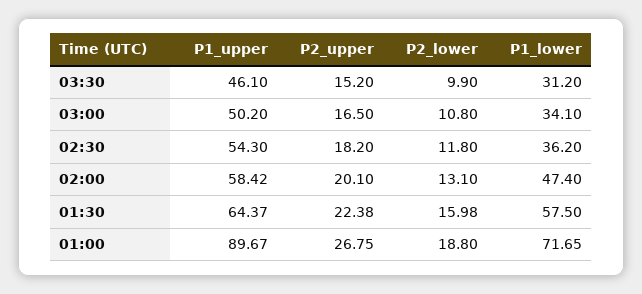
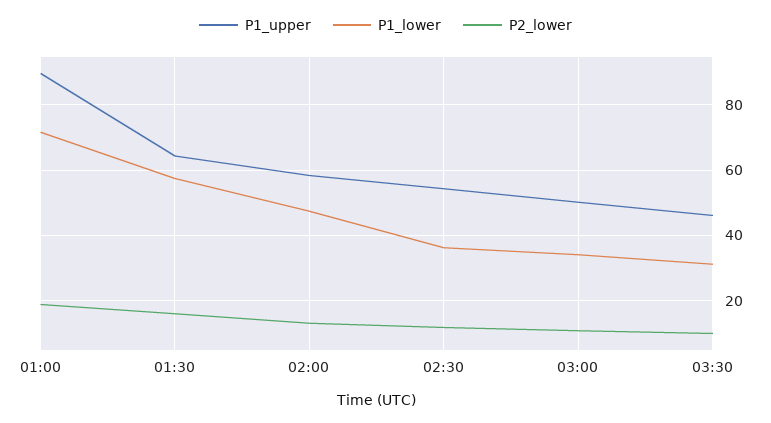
P2_upper, 03:30: 15.2 -> none
P2_upper, 03:00: 16.5 -> none
P2_upper, 02:30: 18.2 -> none
P2_upper, 02:00: 20.1 -> none
P2_upper, 01:30: 22.38 -> none
P2_upper, 01:00: 26.75 -> none

